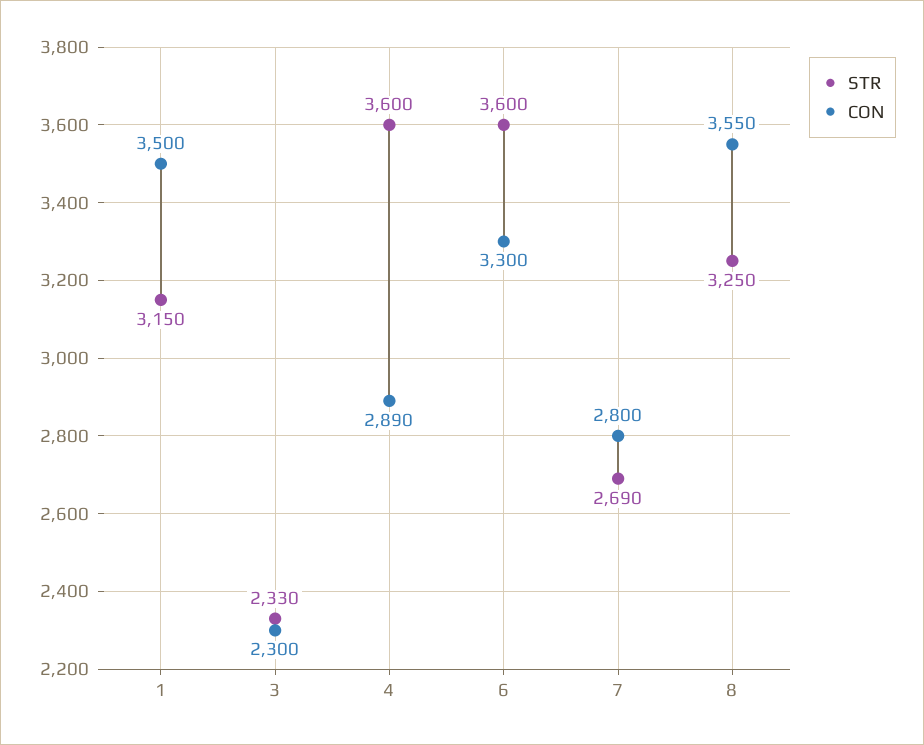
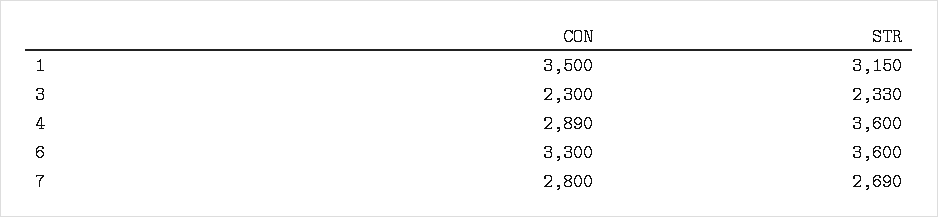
STR, 8: 3250 -> none
CON, 8: 3550 -> none

